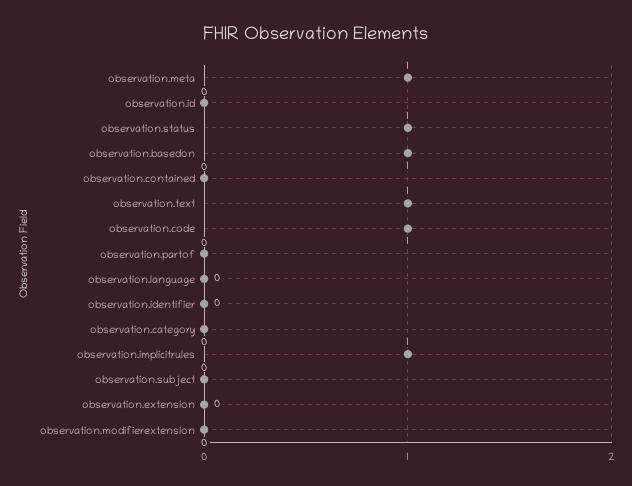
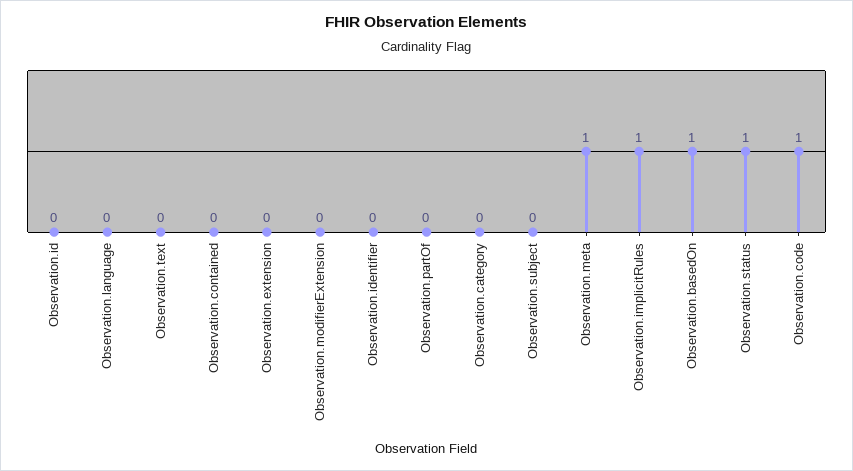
observation.text: 1 -> 0

